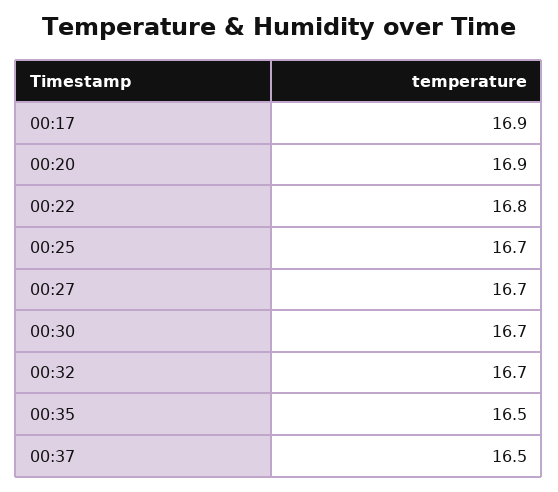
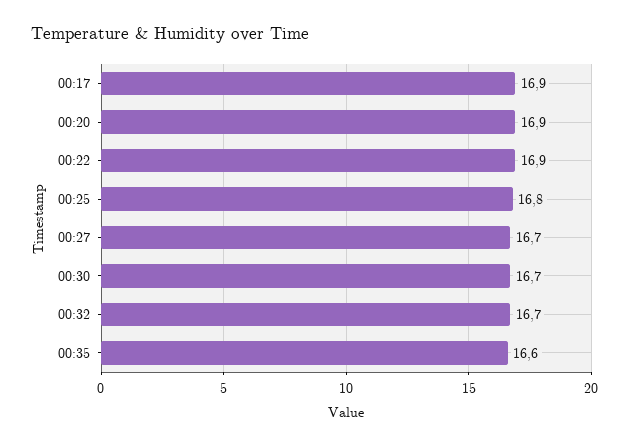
00:22: 16.8 -> 16.9
00:25: 16.7 -> 16.8
00:35: 16.5 -> 16.6
00:37: 16.5 -> none

